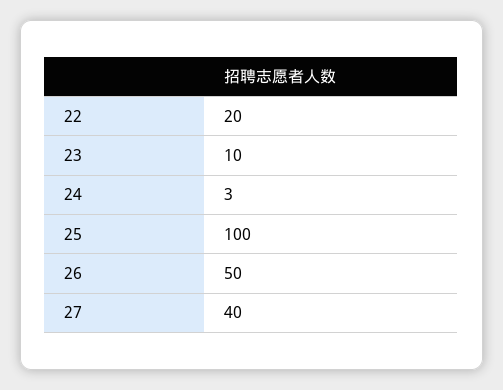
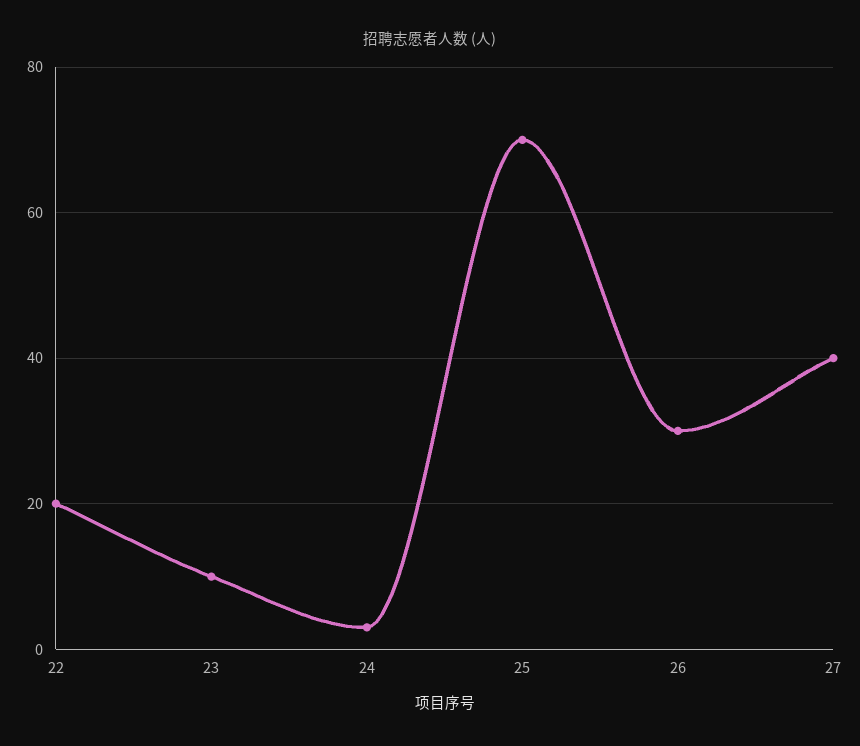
25: 100 -> 70
26: 50 -> 30

